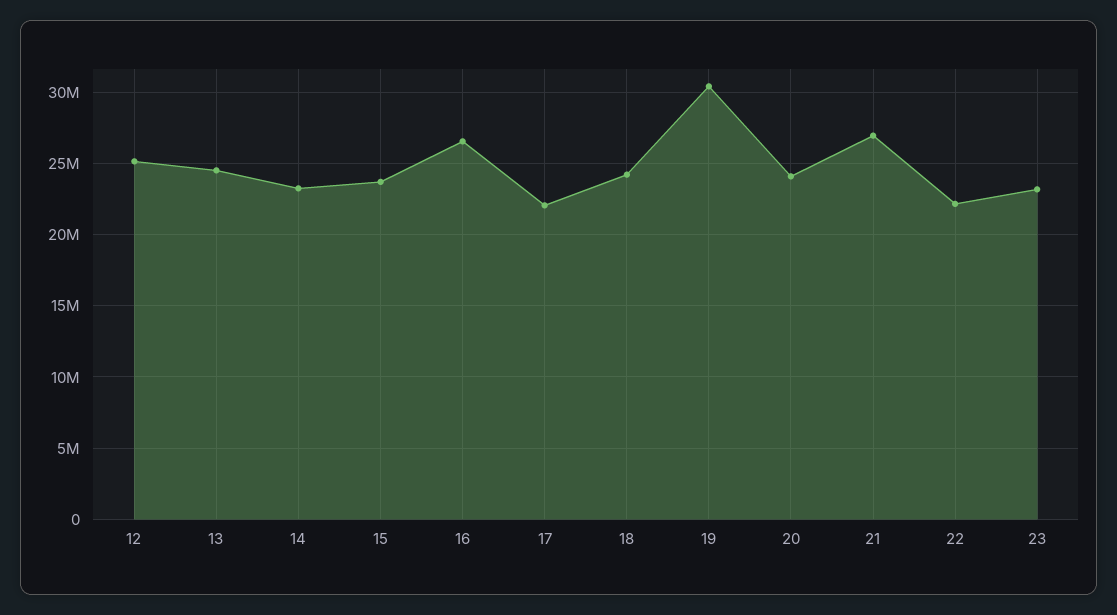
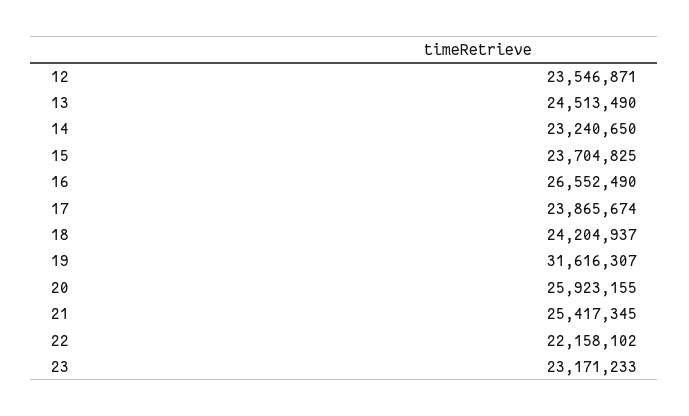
12: 25000000 -> 23546871
17: 22000000 -> 23865674
19: 30500000 -> 31616307
20: 24000000 -> 25923155
21: 27000000 -> 25417345

